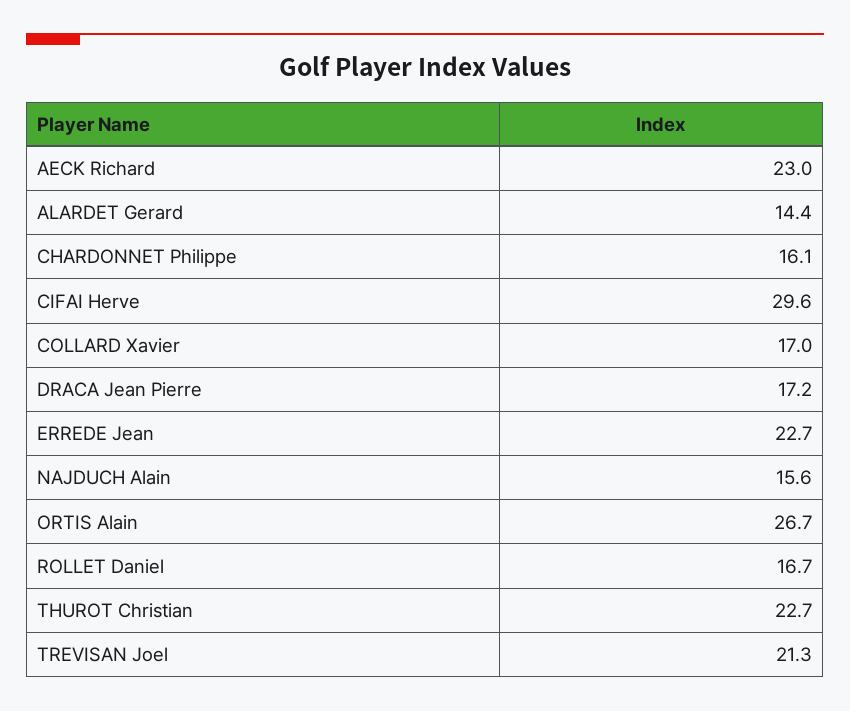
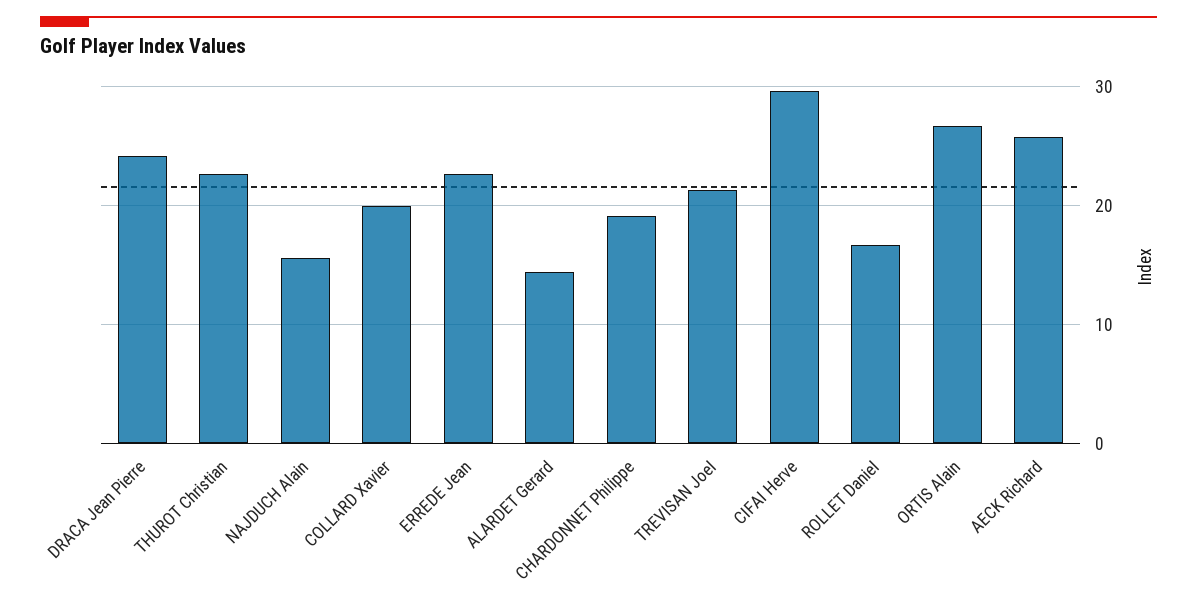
AECK Richard: 23 -> 26
CHARDONNET Philippe: 16.1 -> 19
COLLARD Xavier: 17 -> 20
DRACA Jean Pierre: 17.2 -> 24

